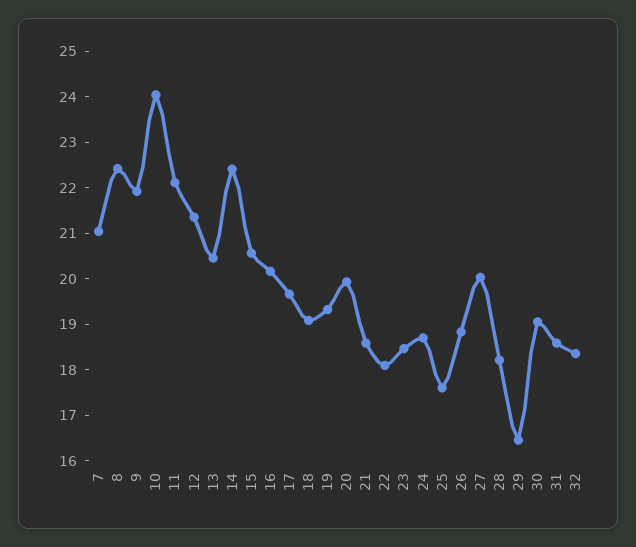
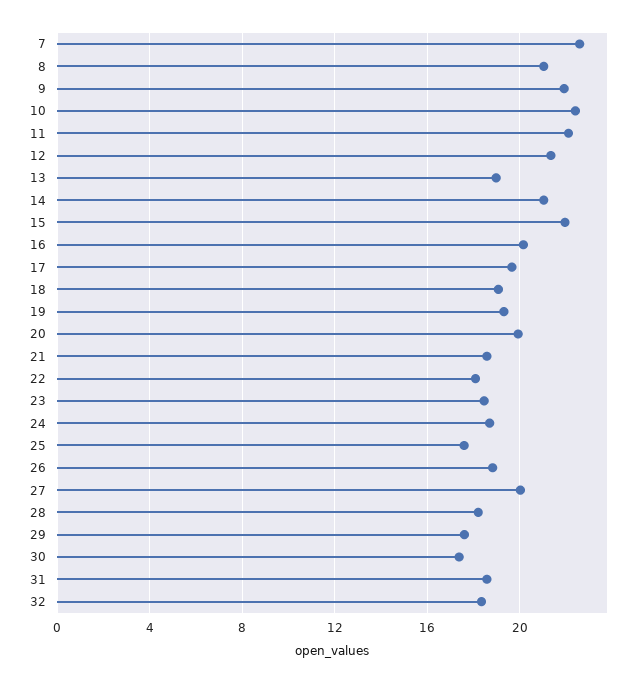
7: 21 -> 22.5
8: 22.4 -> 21
10: 24 -> 22.5
13: 20.4 -> 19
14: 22.4 -> 21
15: 20.6 -> 22
29: 16.4 -> 17.5
30: 19 -> 17.5

